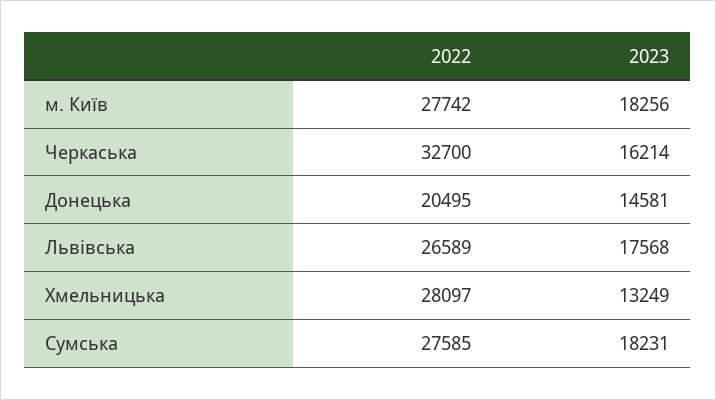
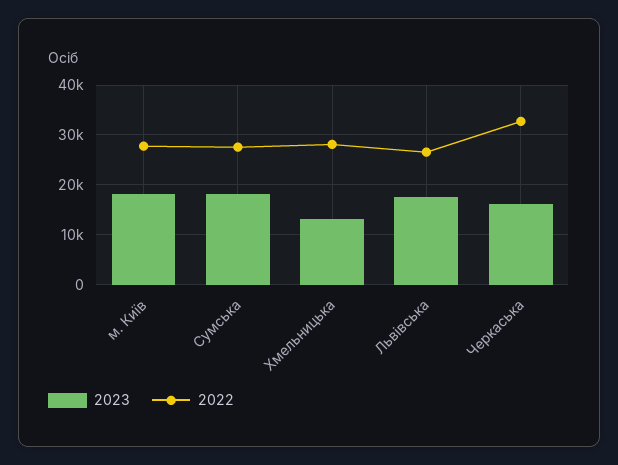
2022, Донецька: 20495 -> none
2023, Донецька: 14581 -> none

